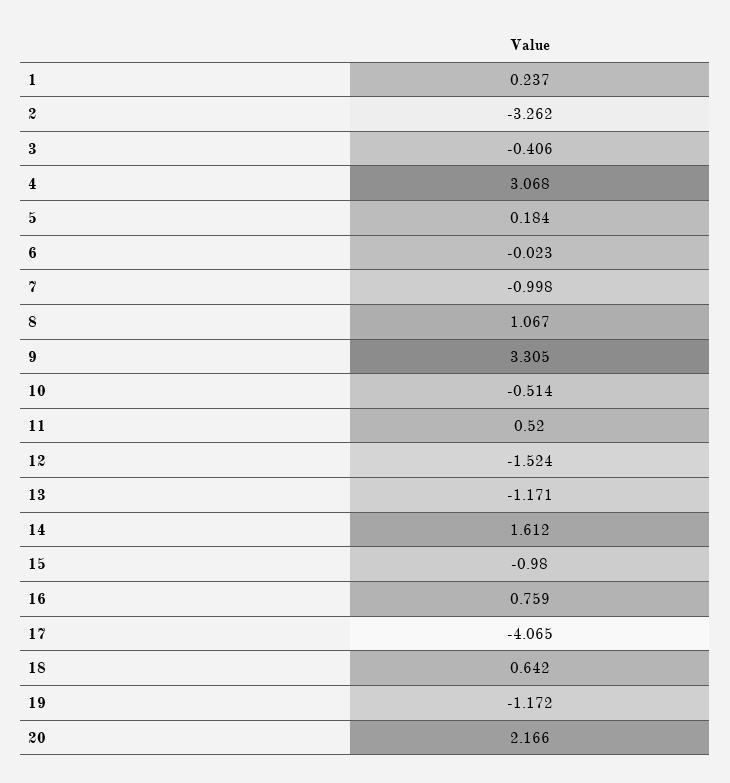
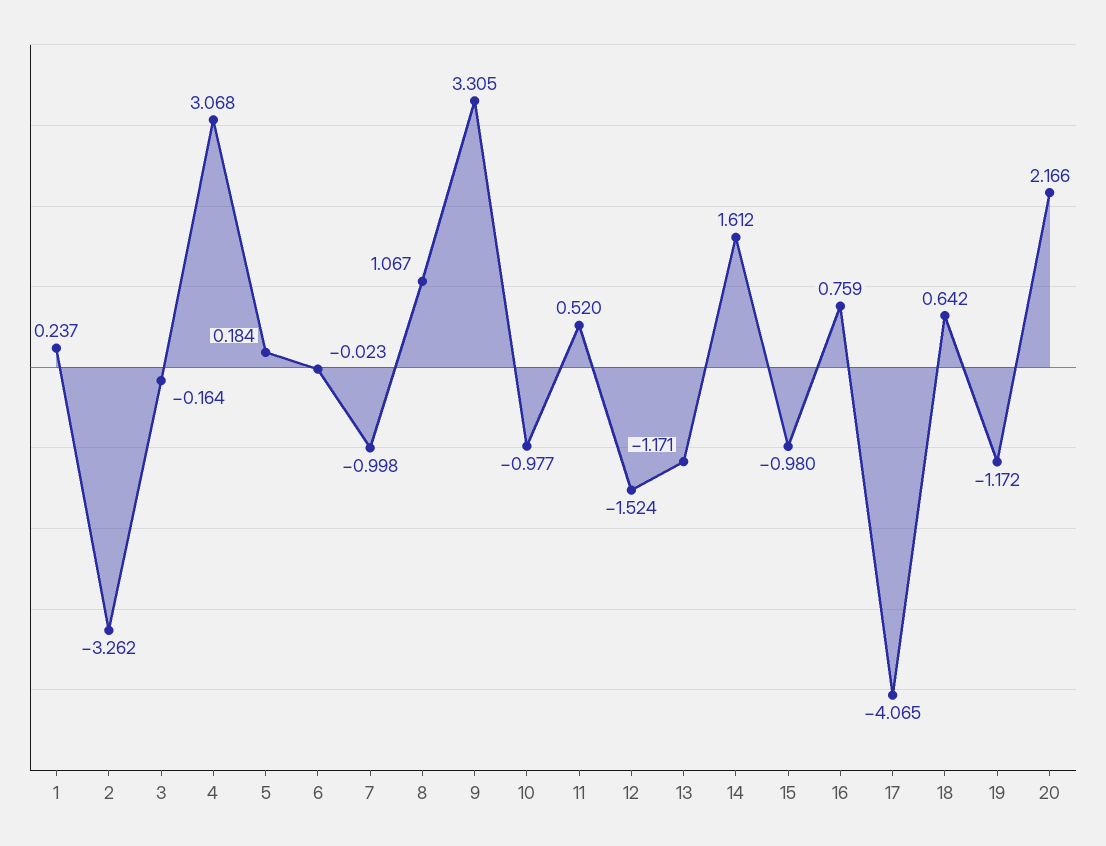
3: -0.406 -> -0.164
10: -0.514 -> -0.977

